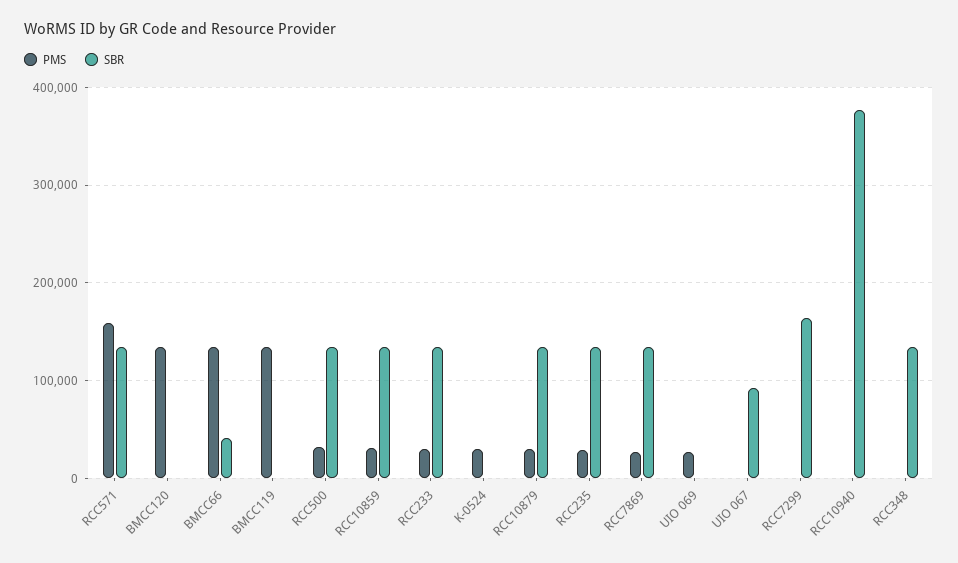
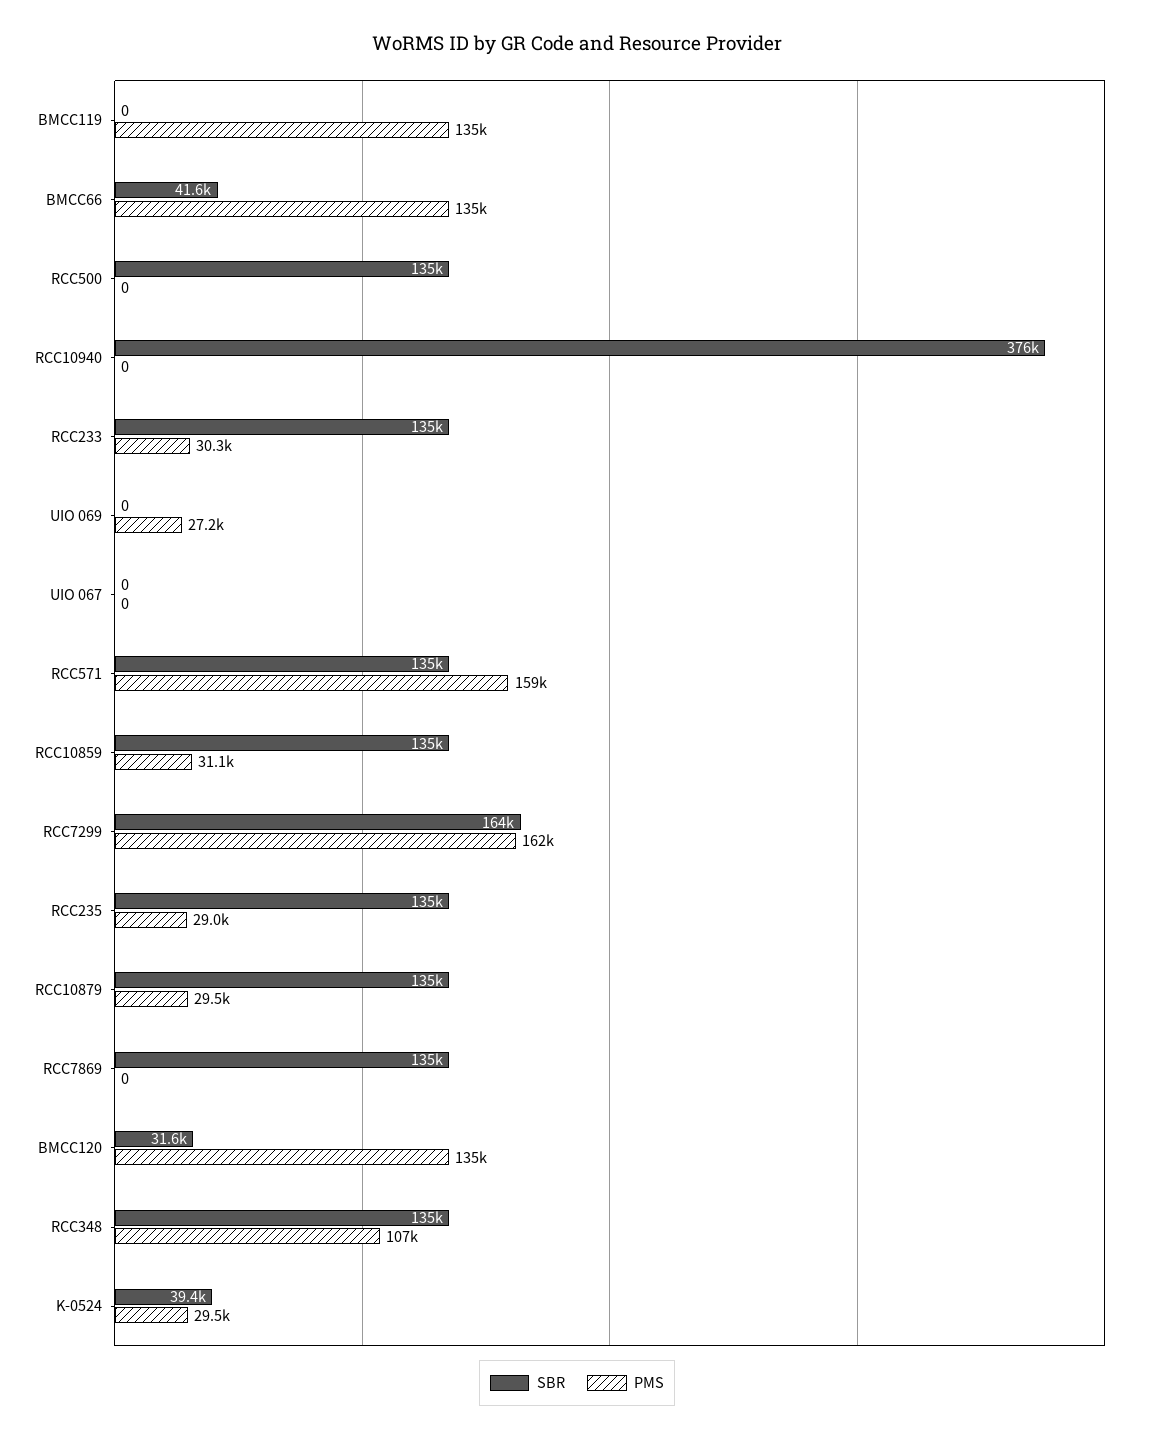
SBR, BMCC120: 0 -> 31600
PMS, RCC500: 30000 -> 0
SBR, K-0524: 0 -> 39400
PMS, RCC7869: 30000 -> 0
SBR, UIO 067: 90000 -> 0
PMS, RCC7299: 0 -> 162000
PMS, RCC348: 0 -> 107000

